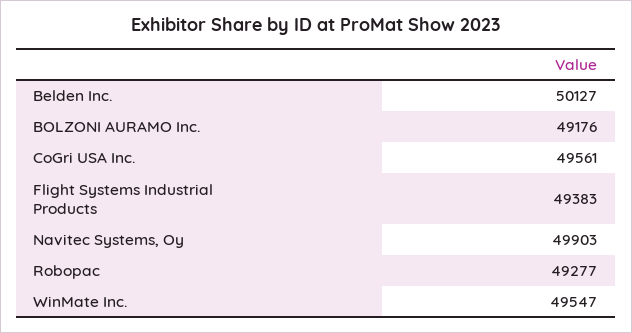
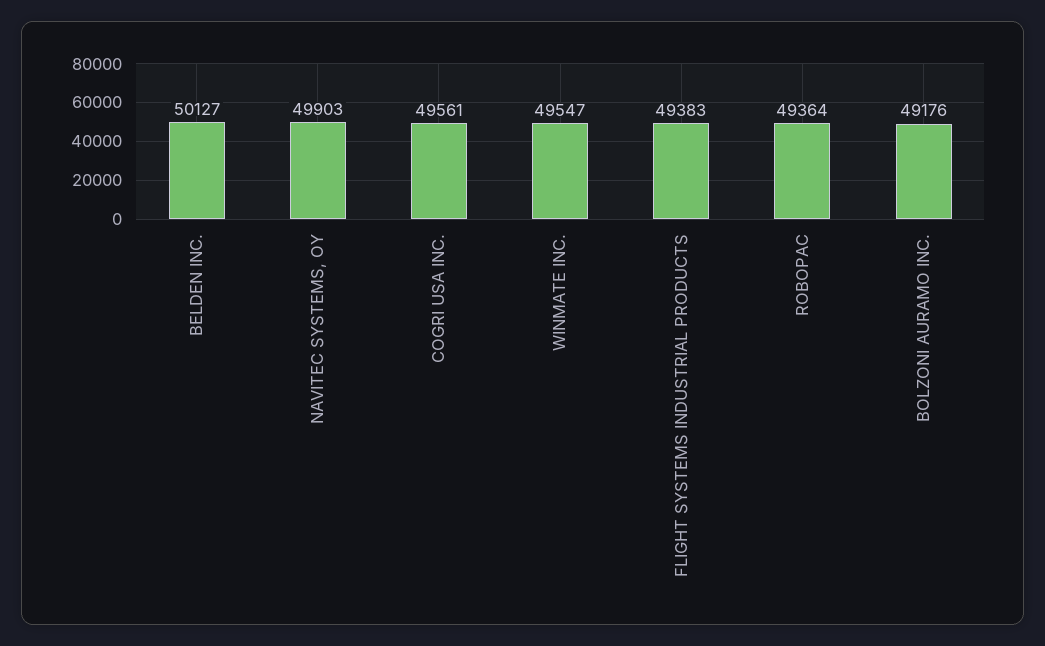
Robopac: 49277 -> 49364

